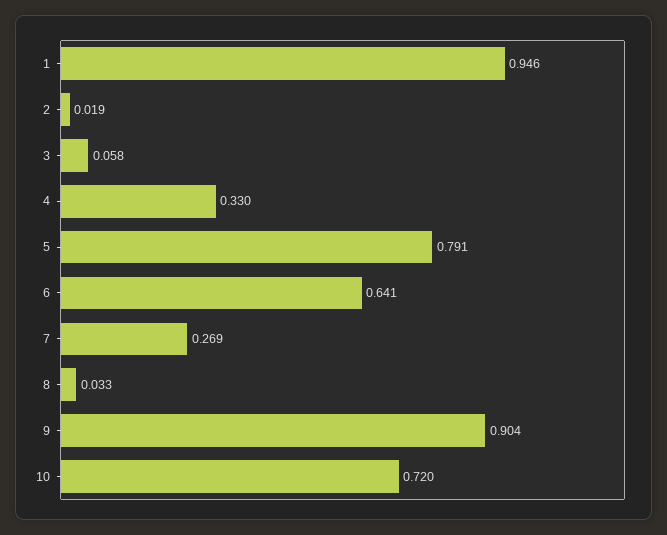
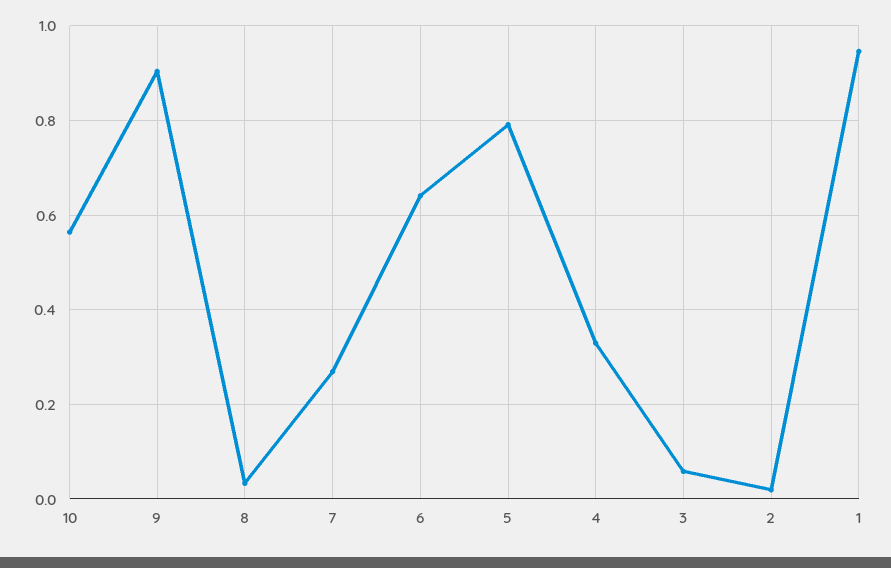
10: 0.72 -> 0.56

